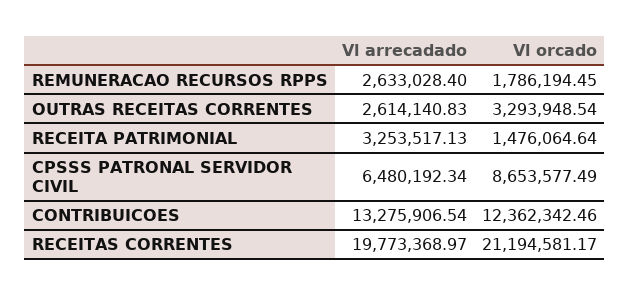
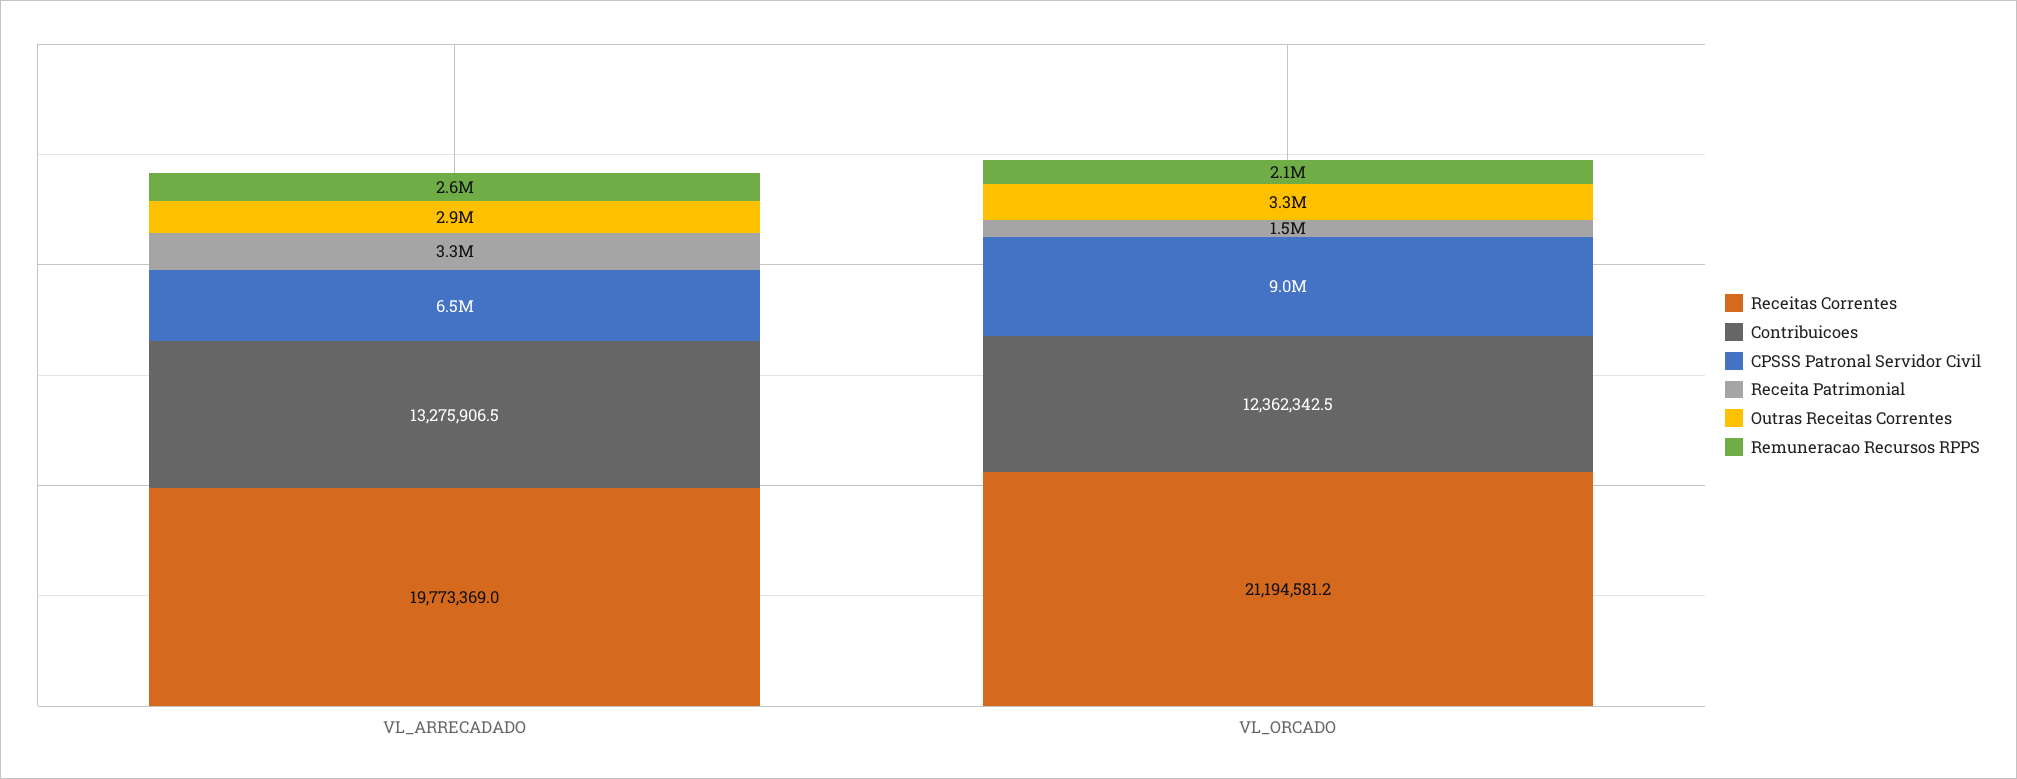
REMUNERACAO RECURSOS RPPS, Vl orcado: 1786194.45 -> 2100000
OUTRAS RECEITAS CORRENTES, Vl arrecadado: 2614140.83 -> 2900000
CPSSS PATRONAL SERVIDOR CIVIL, Vl orcado: 8653577.49 -> 9000000

